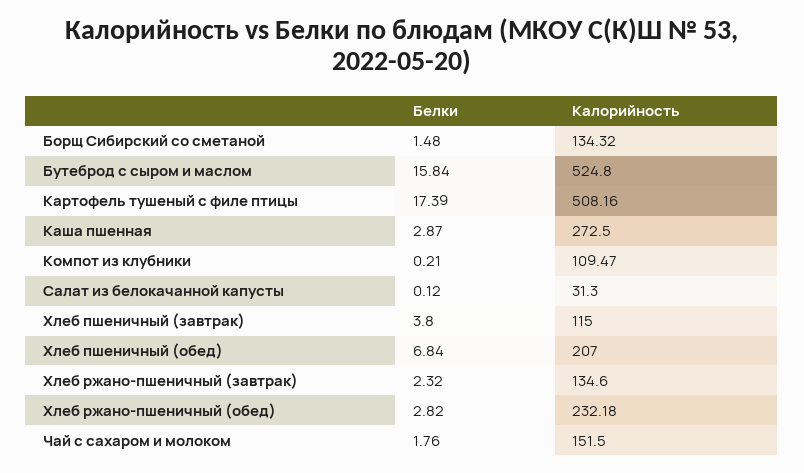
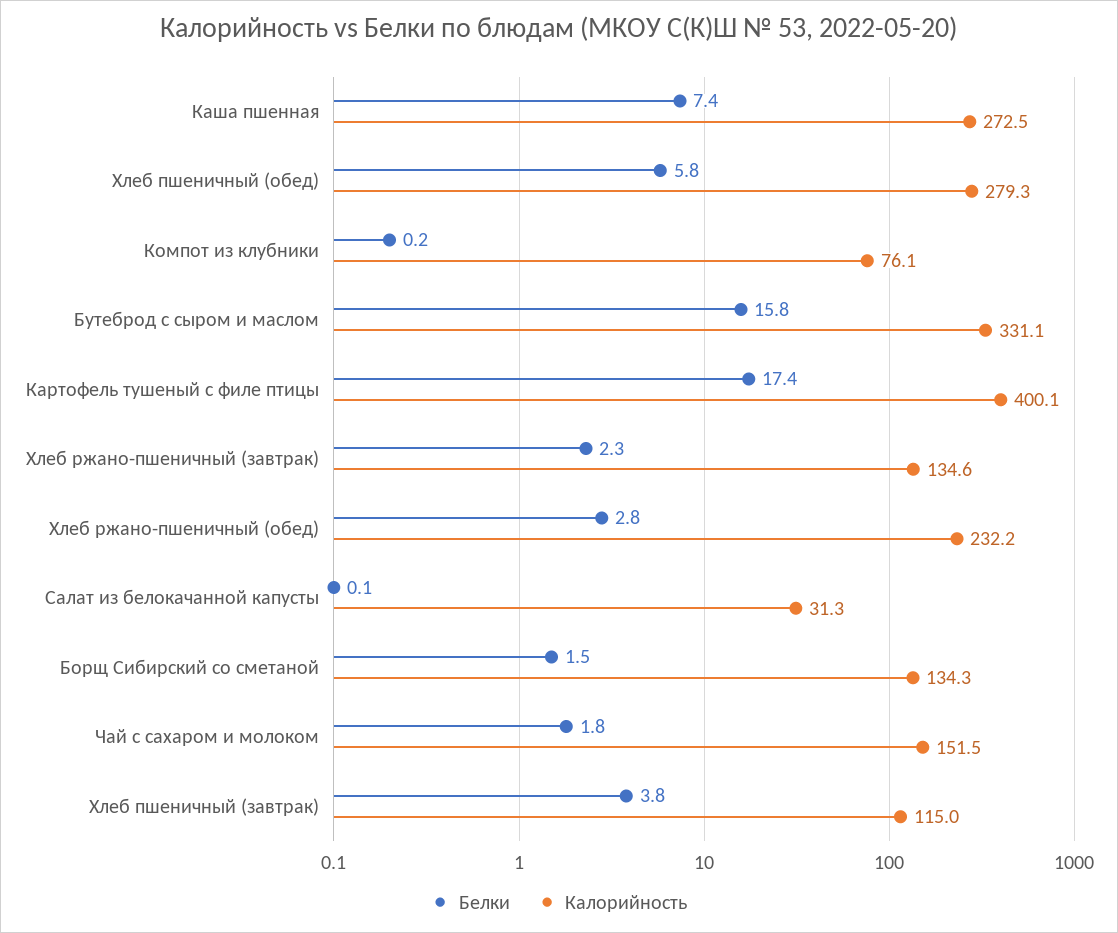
Калорийность, Бутеброд с сыром и маслом: 524.8 -> 331.1
Калорийность, Картофель тушеный с филе птицы: 508.16 -> 400.1
Белки, Каша пшенная: 2.87 -> 7.4
Калорийность, Компот из клубники: 109.47 -> 76.1
Белки, Хлеб пшеничный (обед): 6.84 -> 5.8
Калорийность, Хлеб пшеничный (обед): 207 -> 279.3

